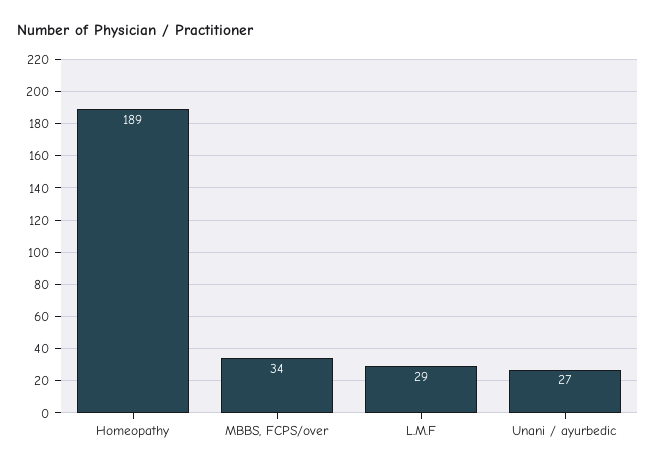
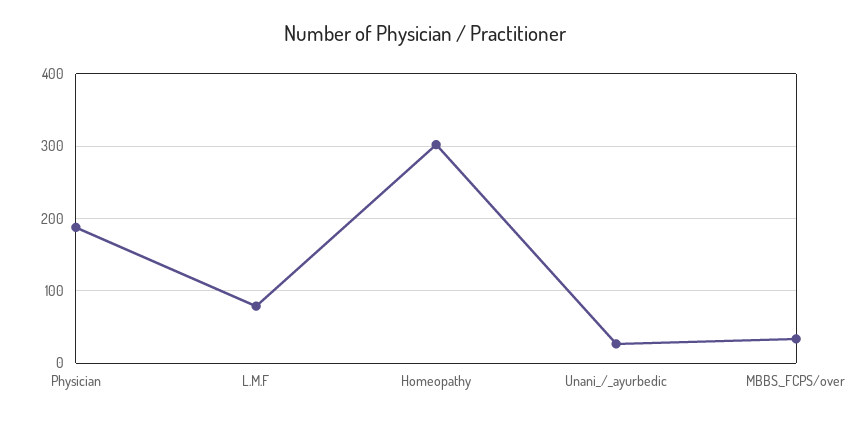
Homeopathy: 189 -> 300
L.M.F: 29 -> 80
Physician: none -> 190

